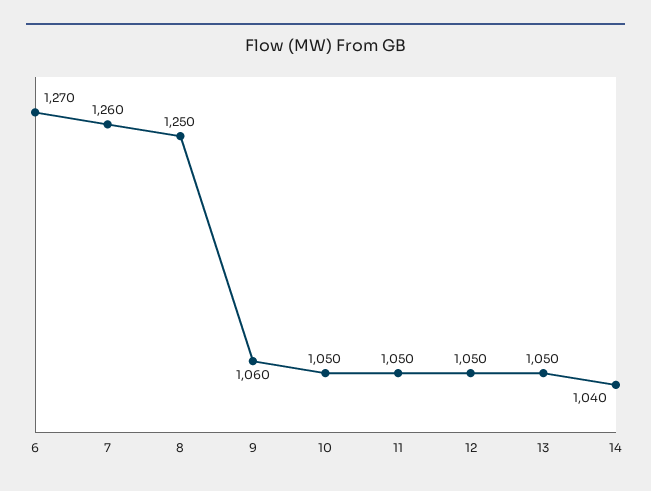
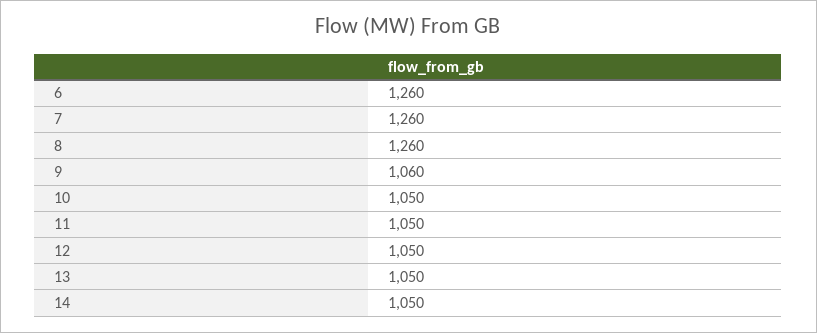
6: 1270 -> 1260
8: 1250 -> 1260
14: 1040 -> 1050

